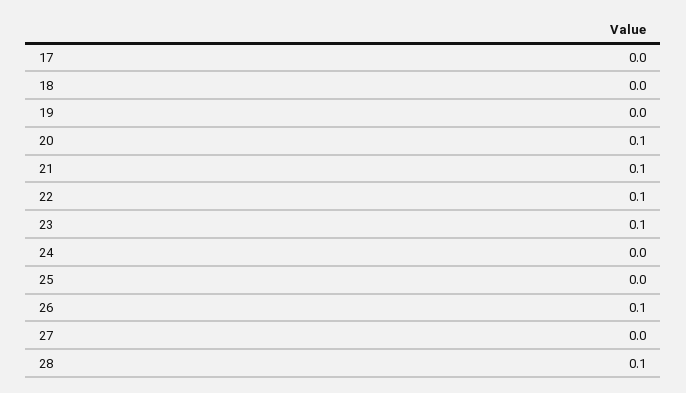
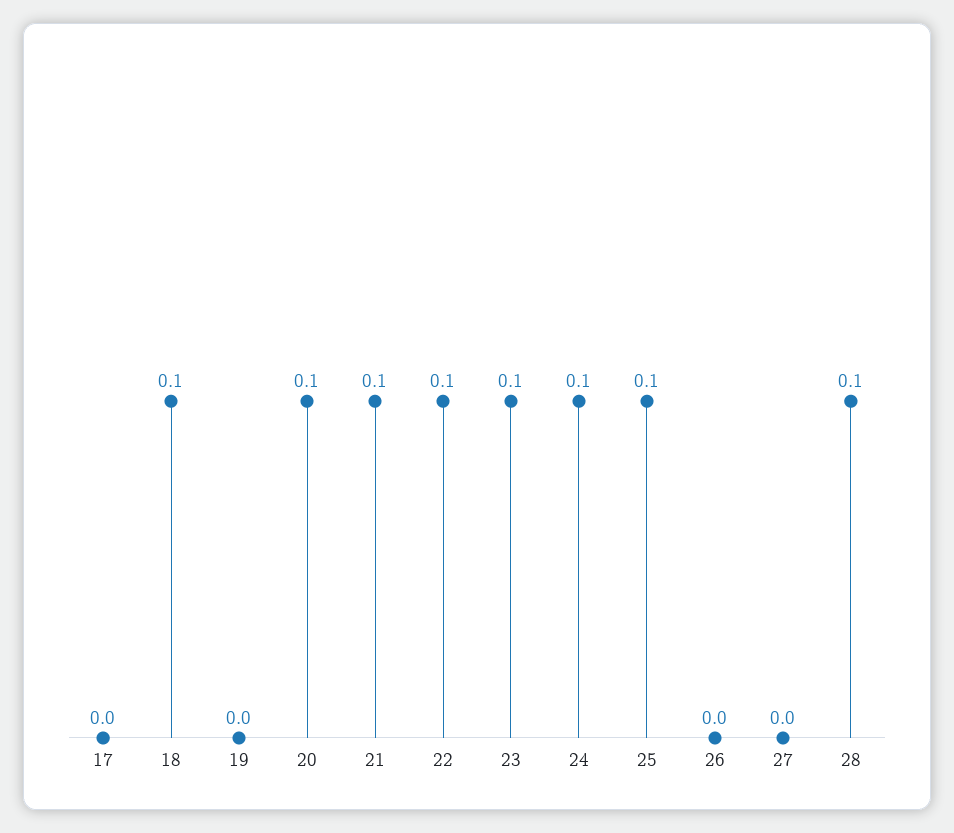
18: 0 -> 0.1
24: 0 -> 0.1
25: 0 -> 0.1
26: 0.1 -> 0

